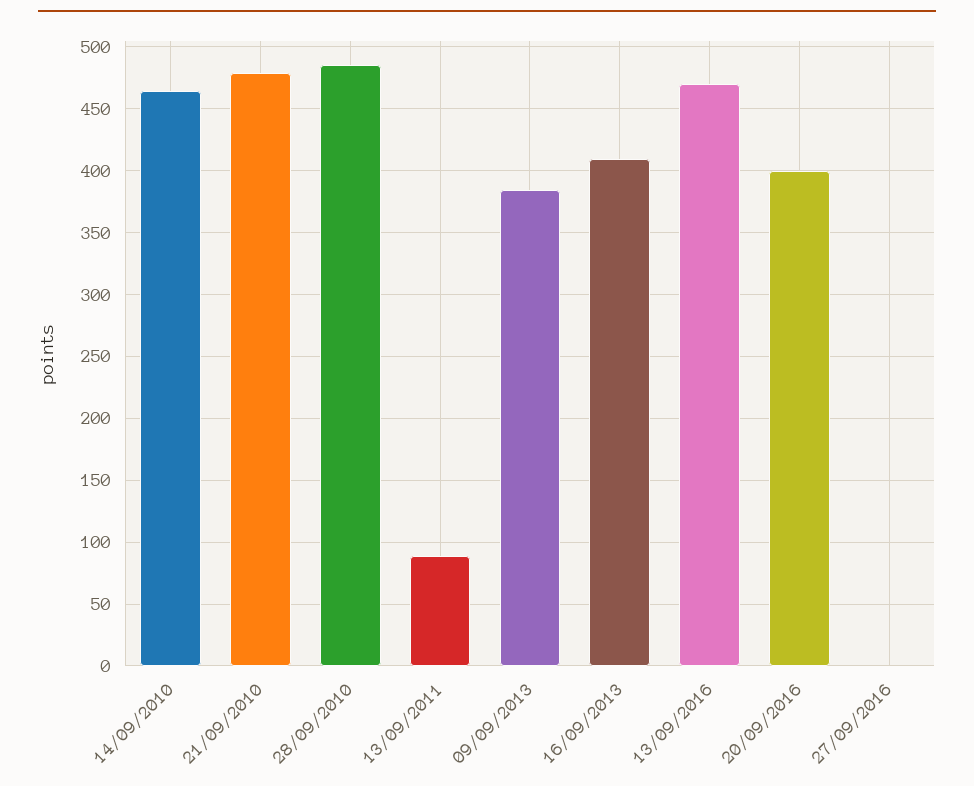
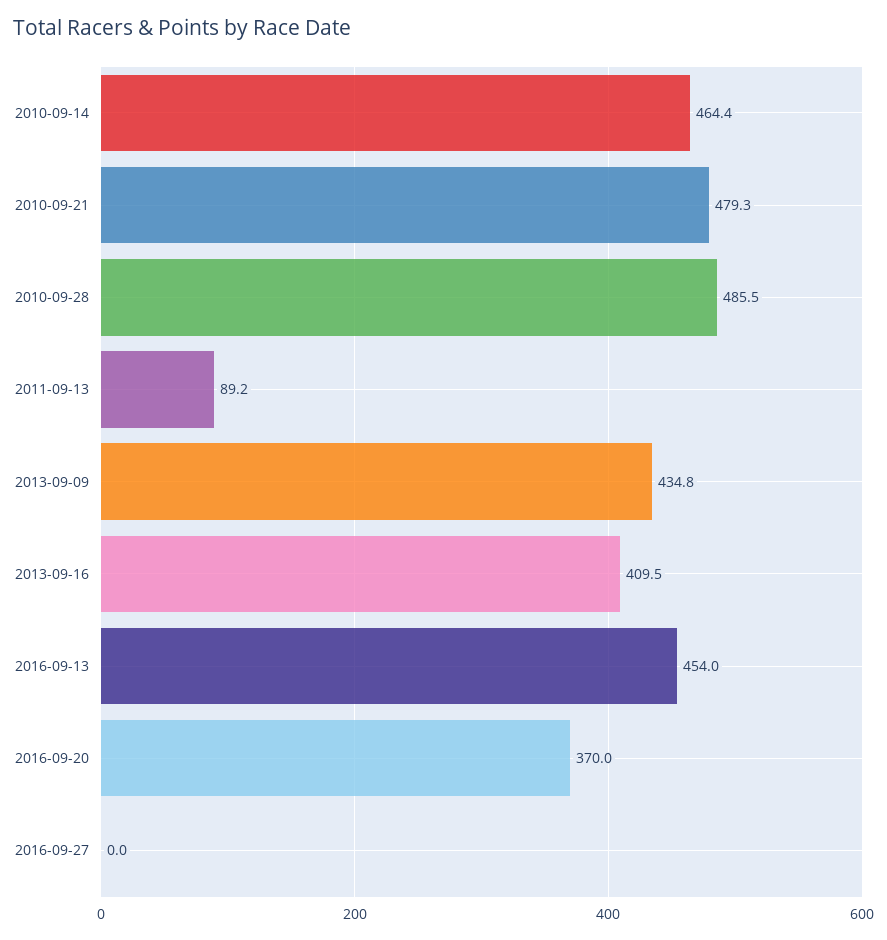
09/09/2013: 385 -> 434.8
13/09/2016: 470 -> 454
20/09/2016: 400 -> 370

